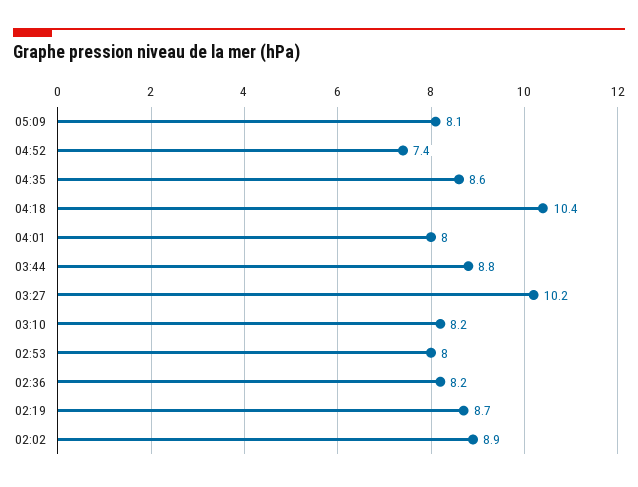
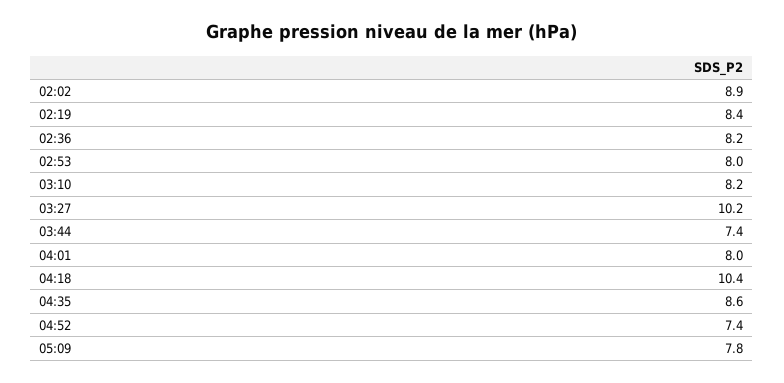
05:09: 8.1 -> 7.8
03:44: 8.8 -> 7.4
02:19: 8.7 -> 8.4

